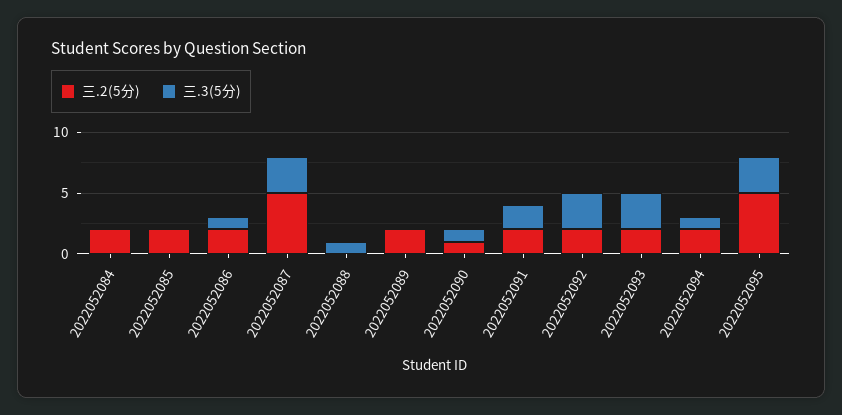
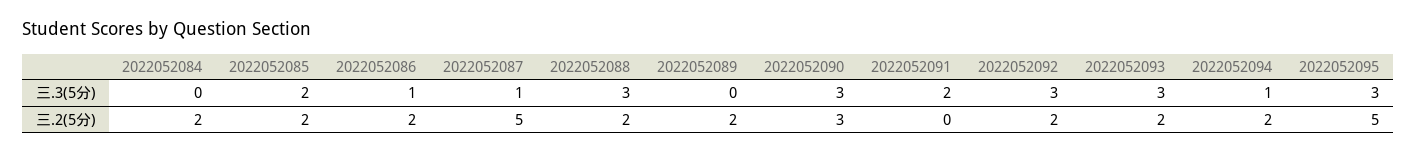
三.3(5分), 2022052085: 0 -> 2
三.3(5分), 2022052087: 3 -> 1
三.2(5分), 2022052088: 0 -> 2
三.3(5分), 2022052088: 1 -> 3
三.2(5分), 2022052090: 1 -> 3
三.3(5分), 2022052090: 1 -> 3
三.2(5分), 2022052091: 2 -> 0

